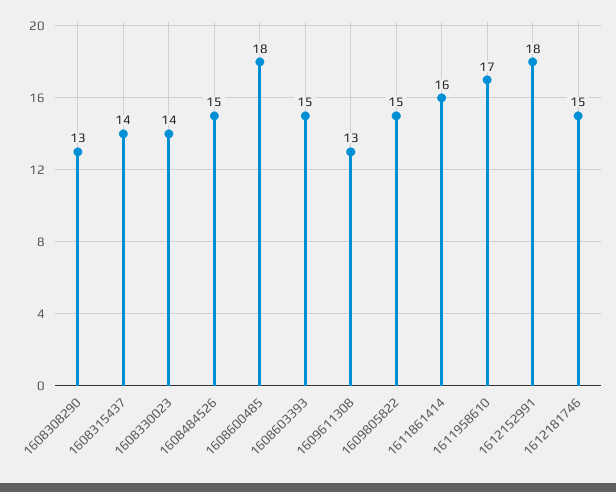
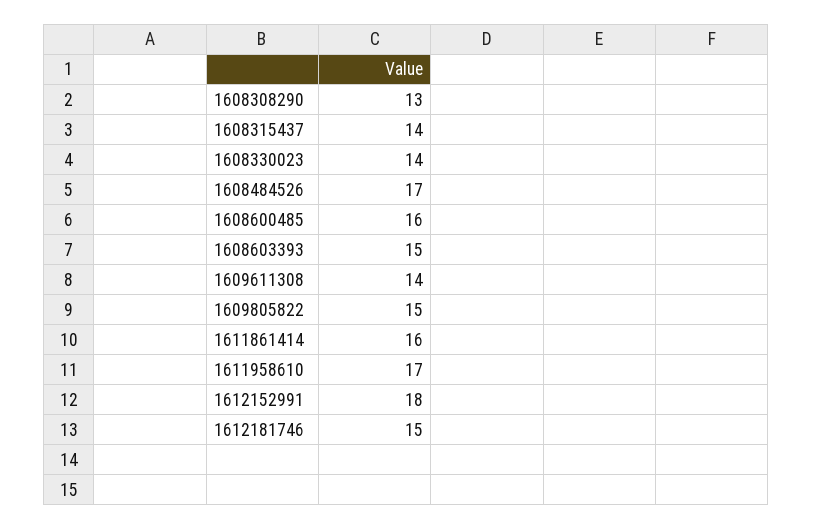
1608484526: 15 -> 17
1608600485: 18 -> 16
1609611308: 13 -> 14

